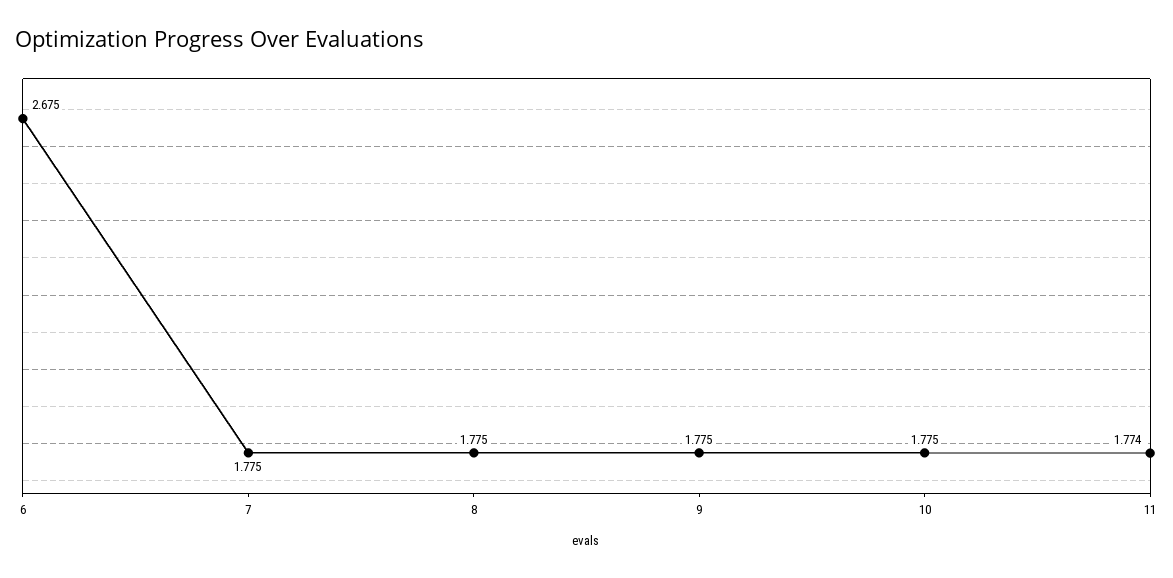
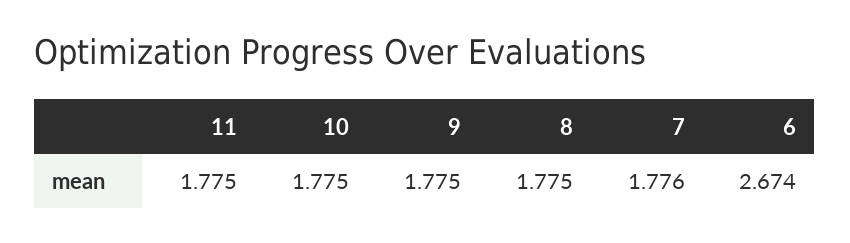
6: 2.675 -> 2.674
7: 1.775 -> 1.776
11: 1.774 -> 1.775

